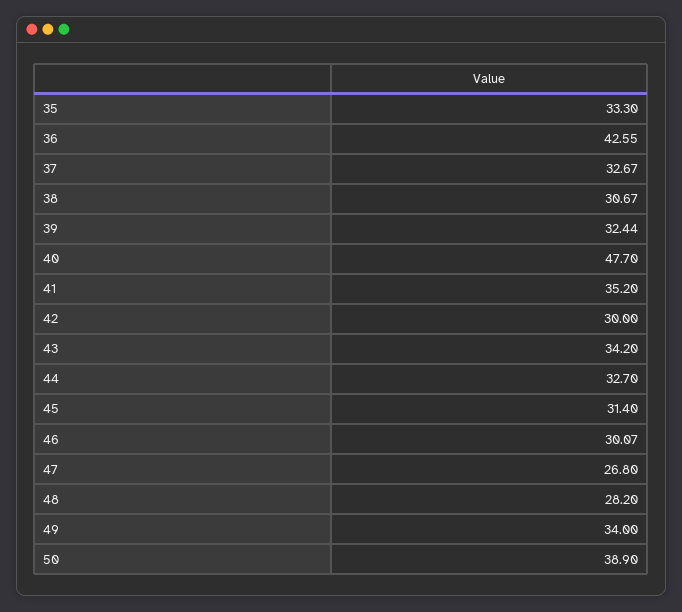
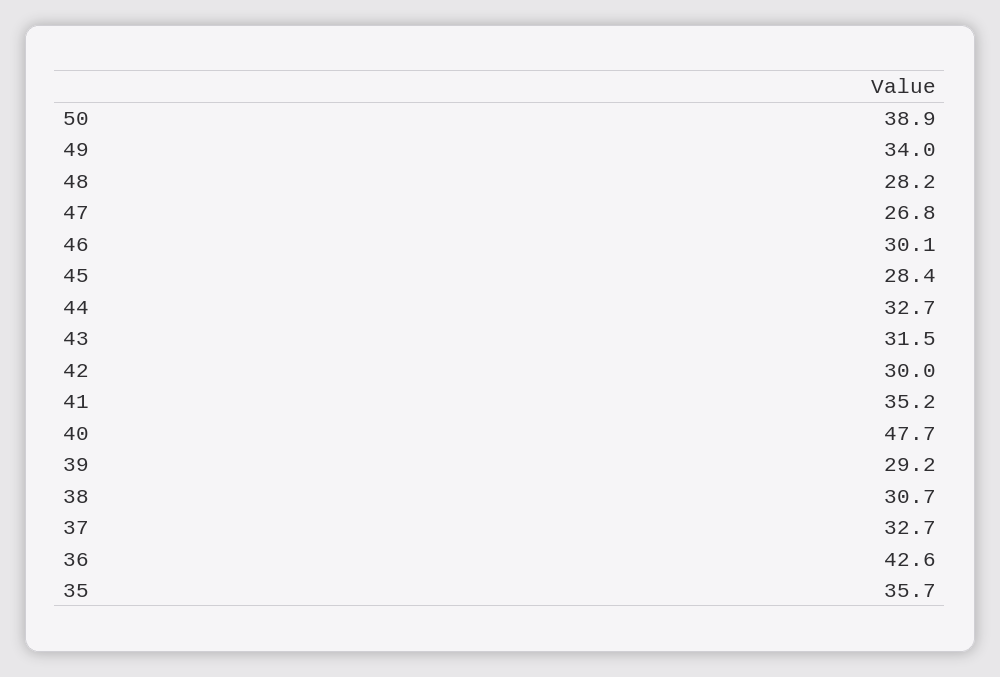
35: 33.3 -> 35.7
39: 32.44 -> 29.2
43: 34.2 -> 31.5
45: 31.4 -> 28.4

